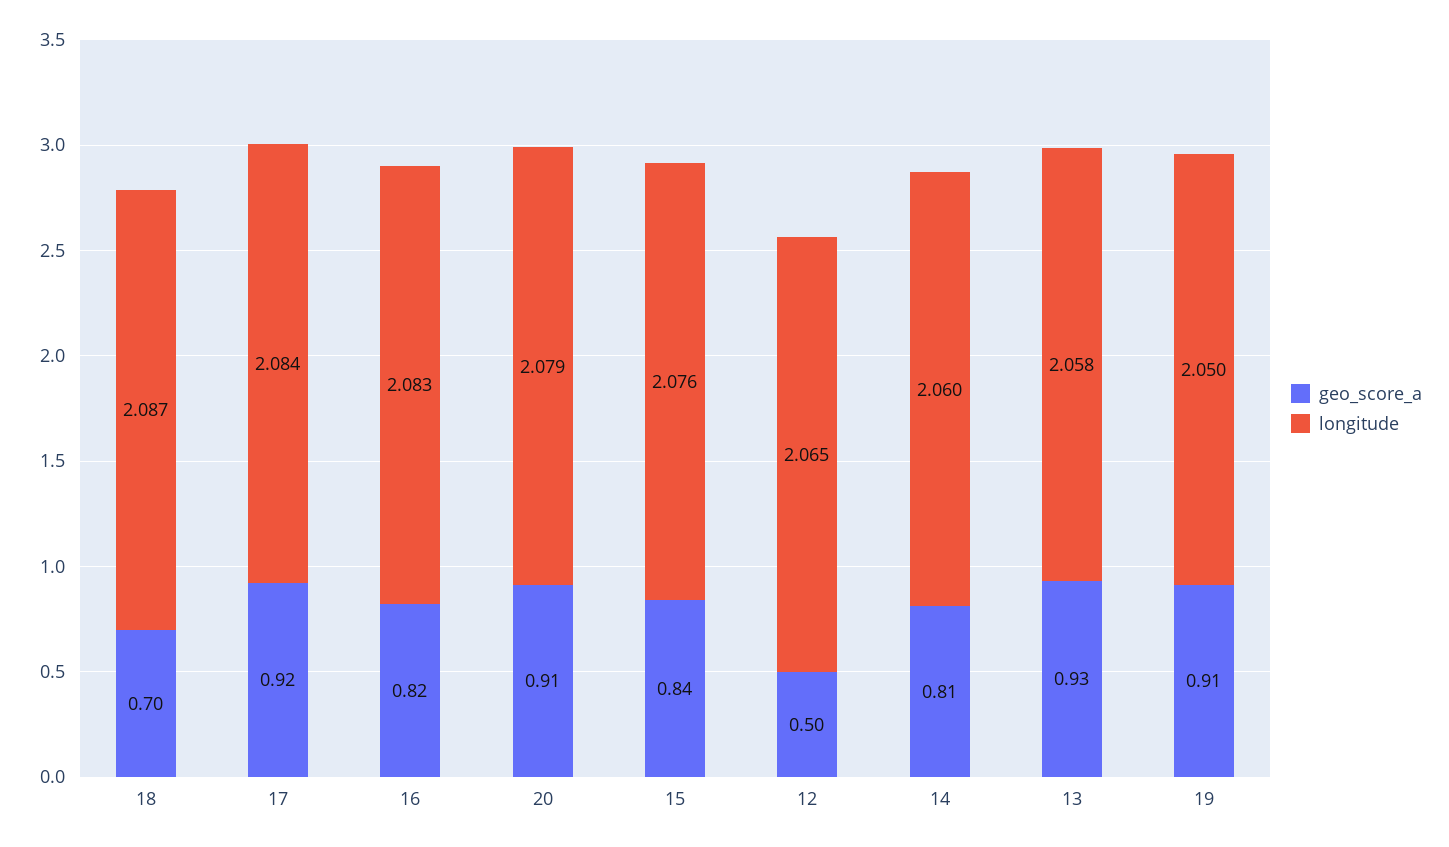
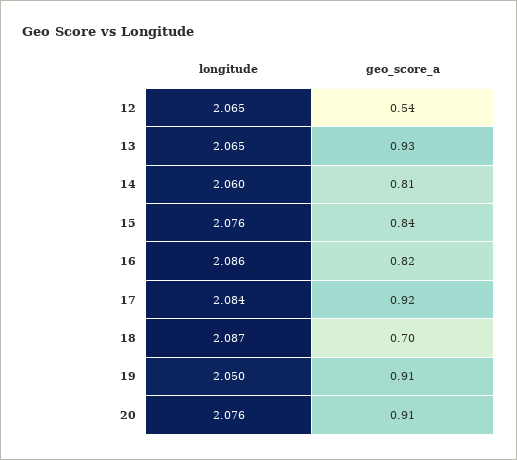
longitude, 16: 2.083 -> 2.086
longitude, 20: 2.079 -> 2.076
geo_score_a, 12: 0.5 -> 0.54
longitude, 13: 2.058 -> 2.065

